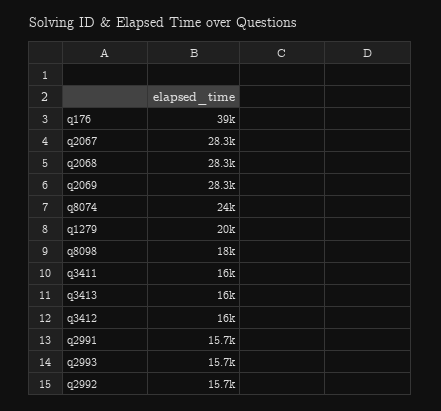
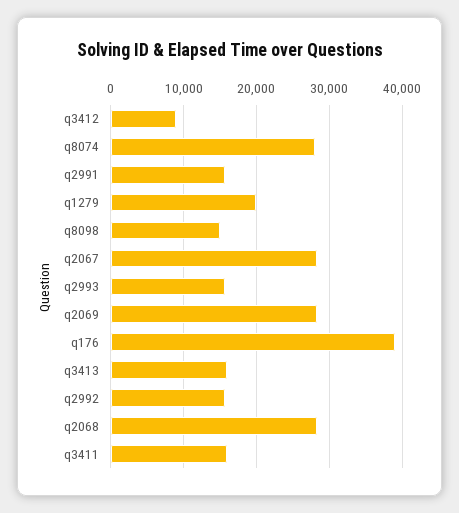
q8074: 24000 -> 28000
q8098: 18000 -> 15000
q3412: 16000 -> 9000

